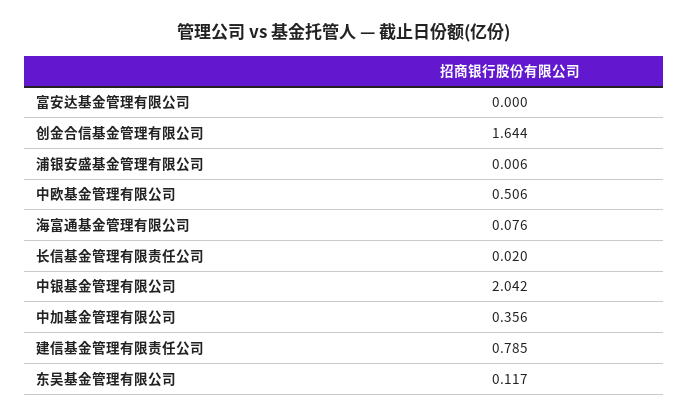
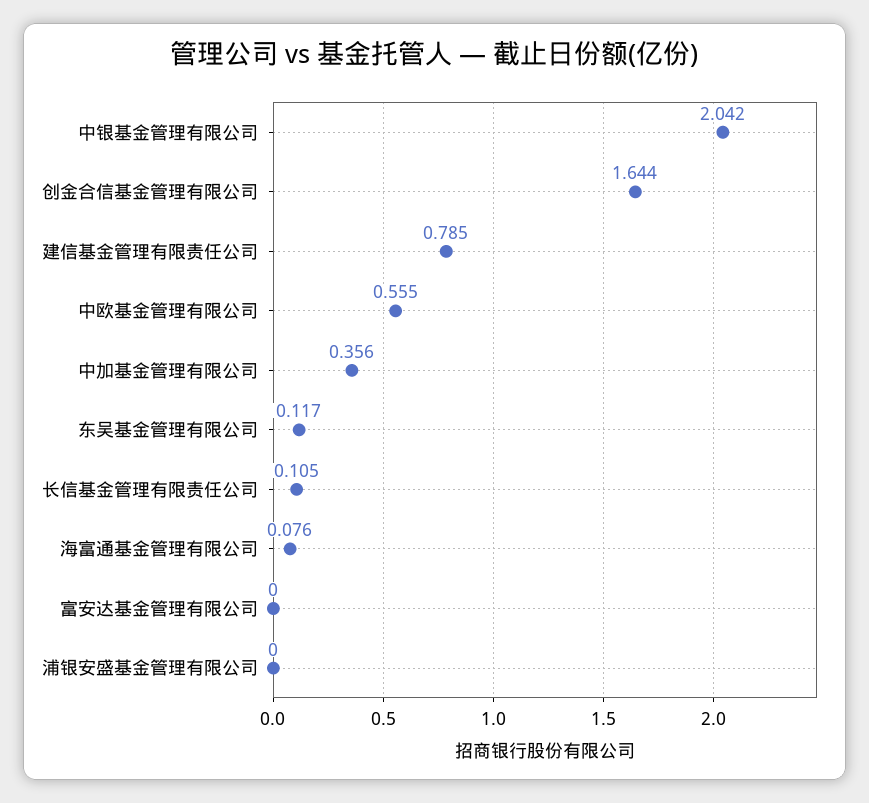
浦银安盛基金管理有限公司: 0.006 -> 0
中欧基金管理有限公司: 0.506 -> 0.555
长信基金管理有限责任公司: 0.02 -> 0.105

